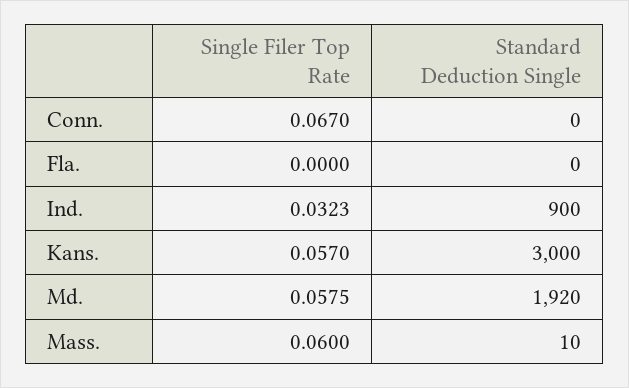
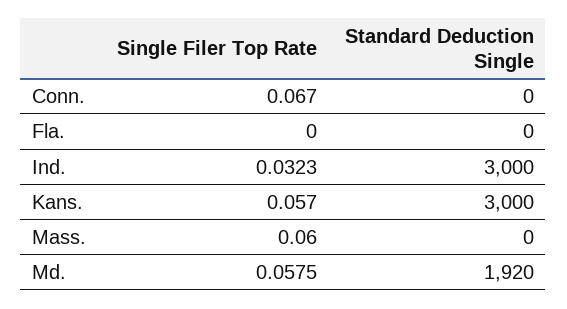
Standard Deduction Single, Ind.: 900 -> 3000
Standard Deduction Single, Mass.: 10 -> 0

